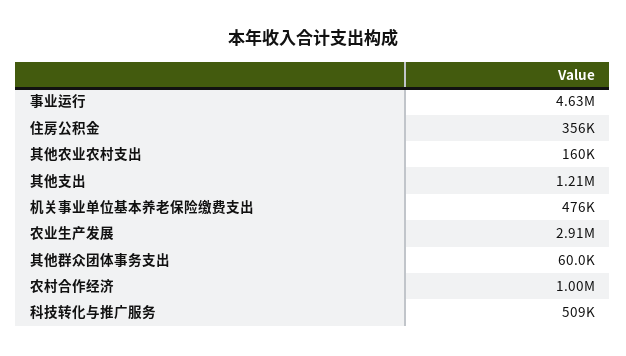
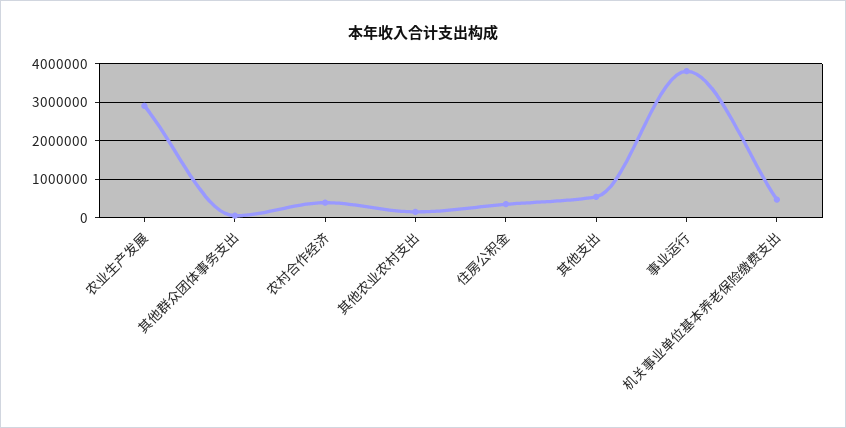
事业运行: 4630000 -> 3800000
其他支出: 1210000 -> 600000
农村合作经济: 1000000 -> 400000
科技转化与推广服务: 509000 -> none

